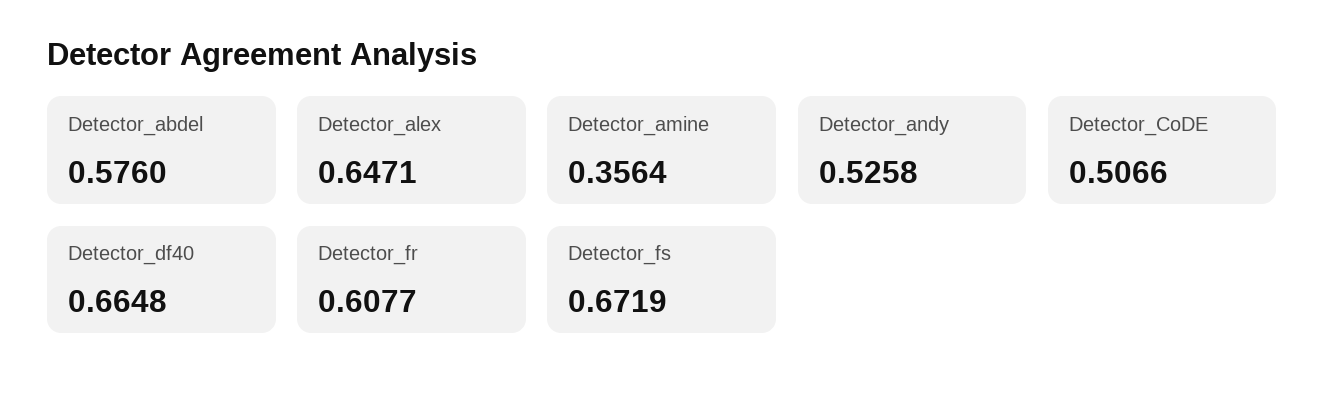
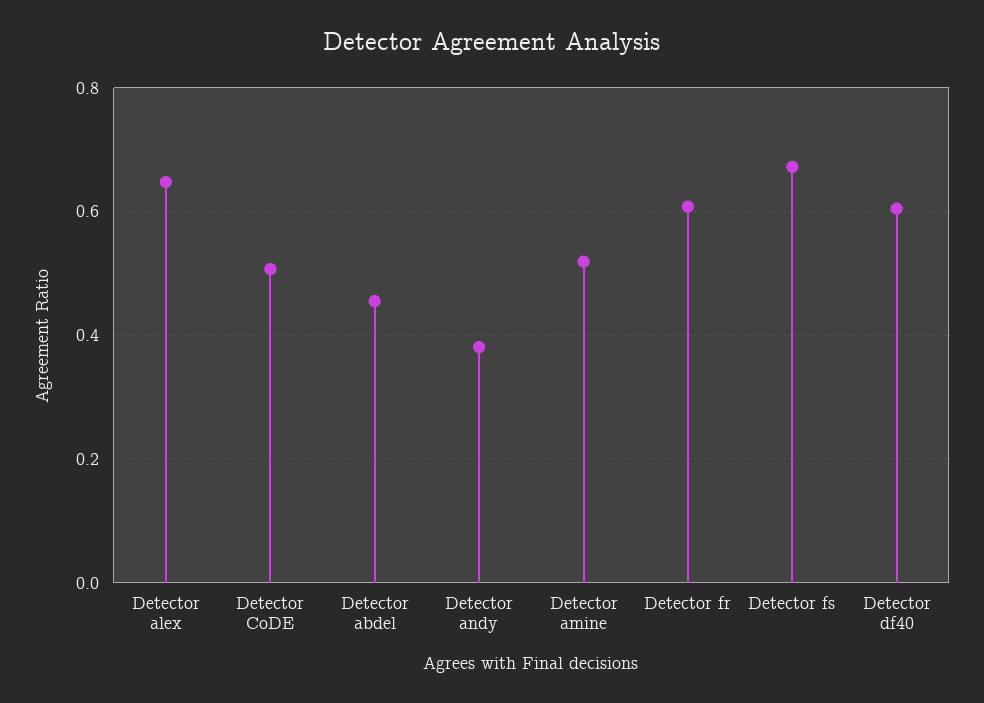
Detector_abdel: 0.576 -> 0.46
Detector_amine: 0.3564 -> 0.52
Detector_andy: 0.5258 -> 0.38
Detector_df40: 0.6648 -> 0.6

